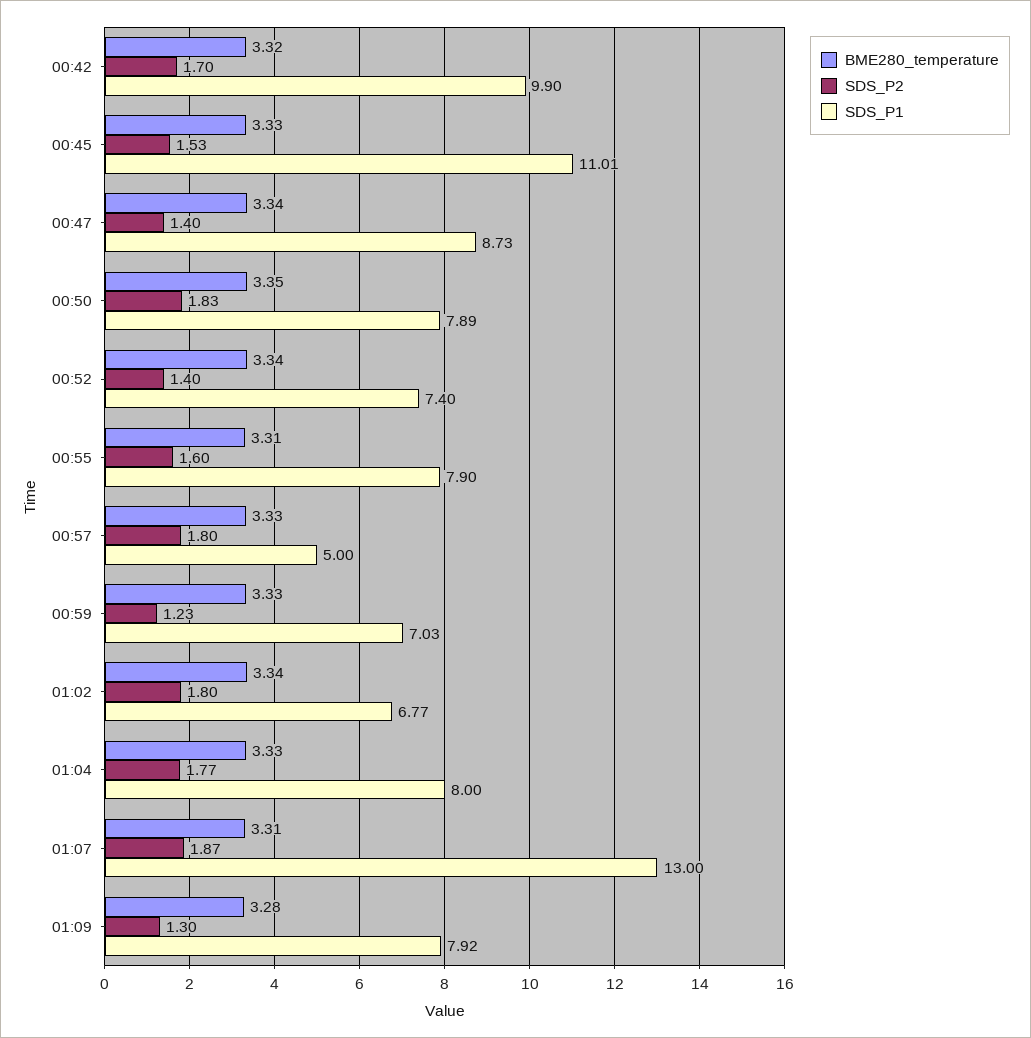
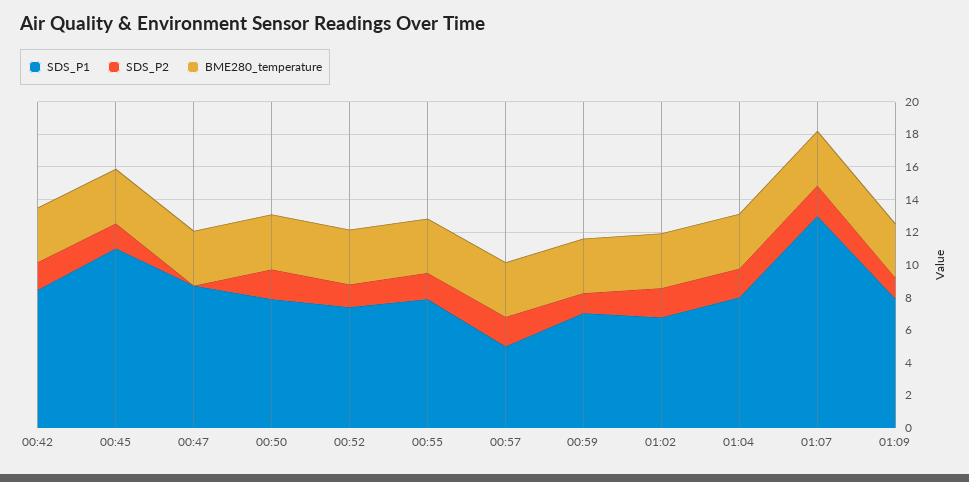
SDS_P1, 00:42: 9.9 -> 8.5
SDS_P2, 00:47: 1.4 -> 0

